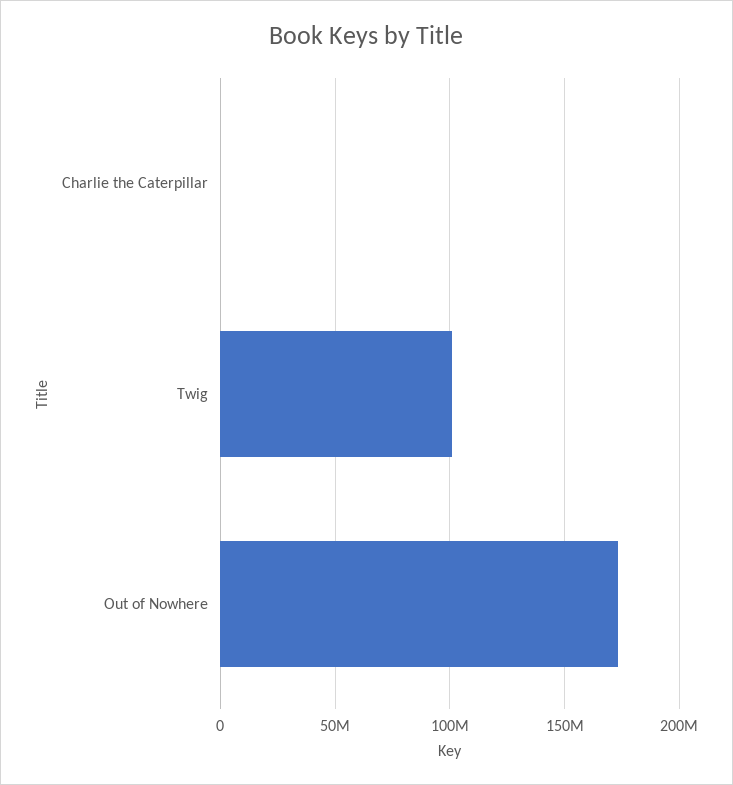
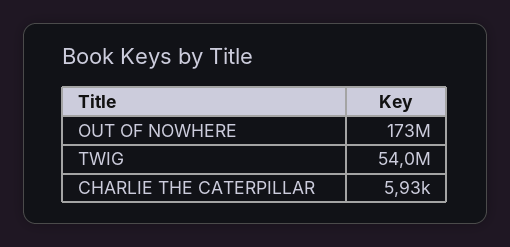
Twig: 100000000 -> 54000000

